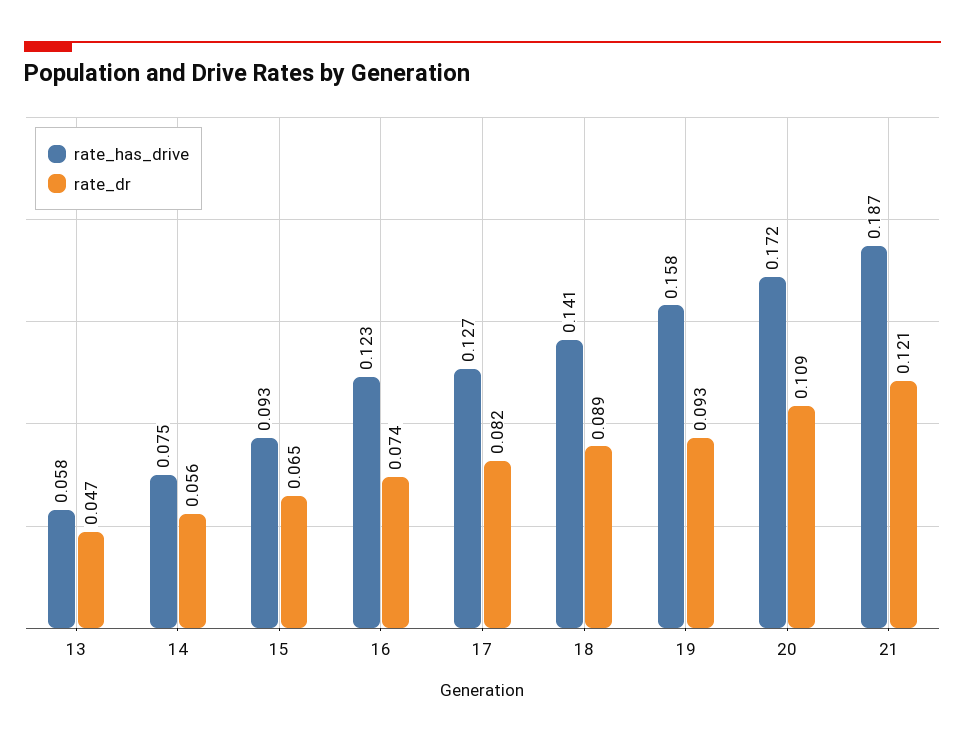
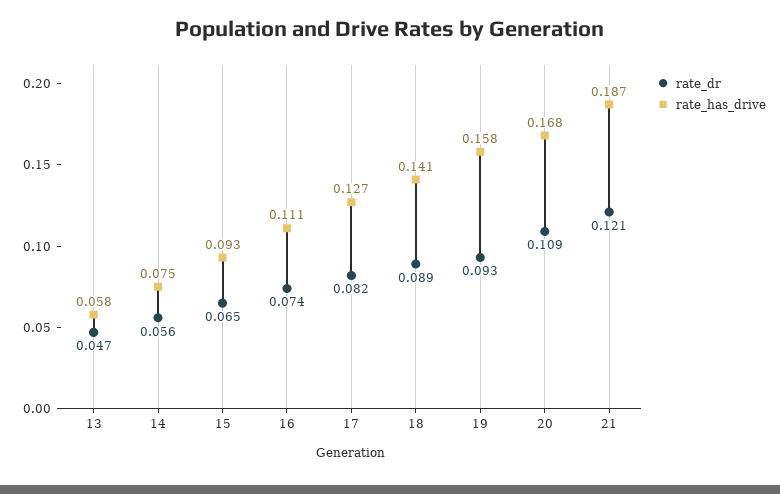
rate_has_drive, 16: 0.123 -> 0.111
rate_has_drive, 20: 0.172 -> 0.168

